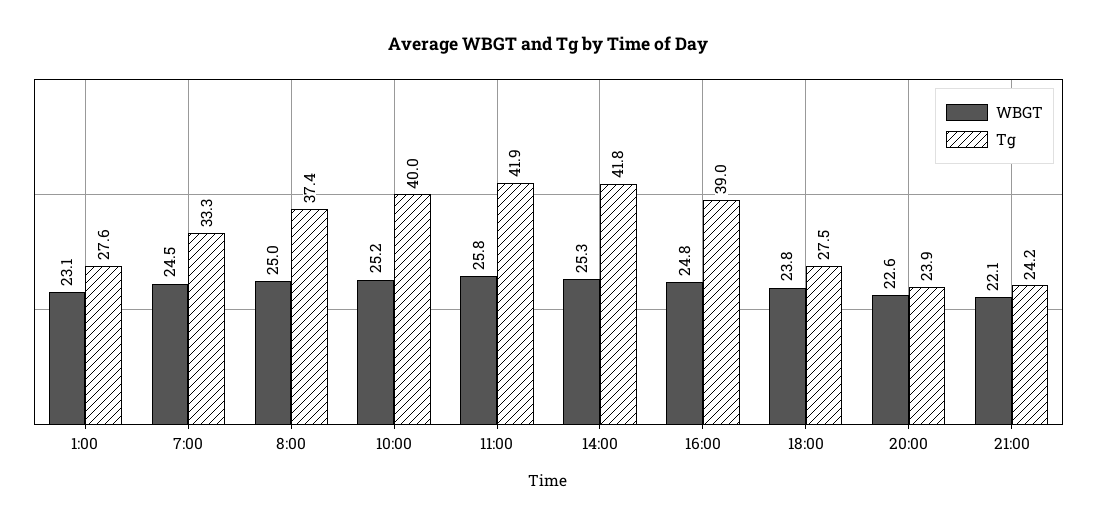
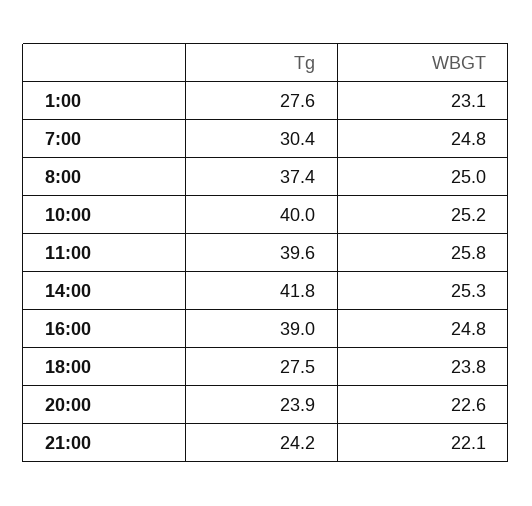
WBGT, 7:00: 24.5 -> 24.8
Tg, 7:00: 33.3 -> 30.4
Tg, 11:00: 41.9 -> 39.6

